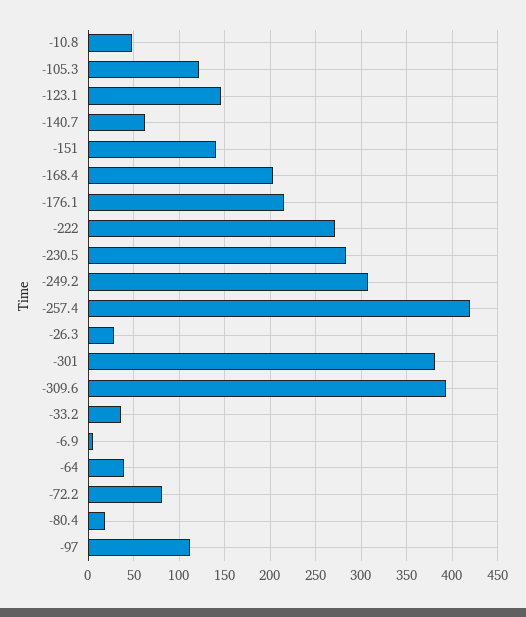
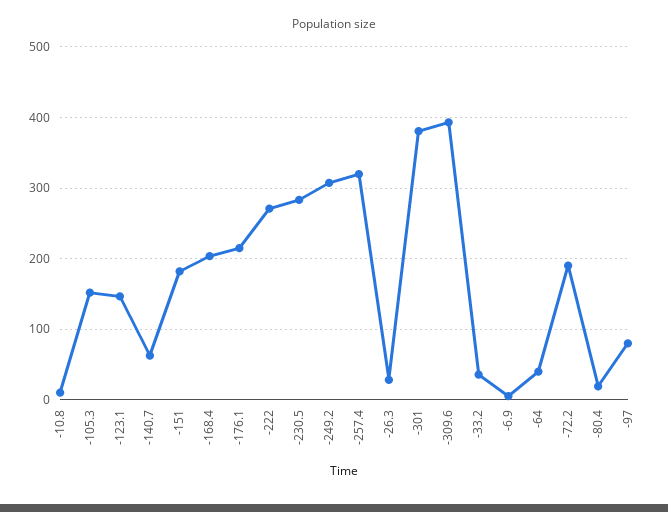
-10.8: 50 -> 10
-105.3: 120 -> 150
-151: 140 -> 180
-257.4: 420 -> 320
-72.2: 80 -> 190
-97: 110 -> 80

